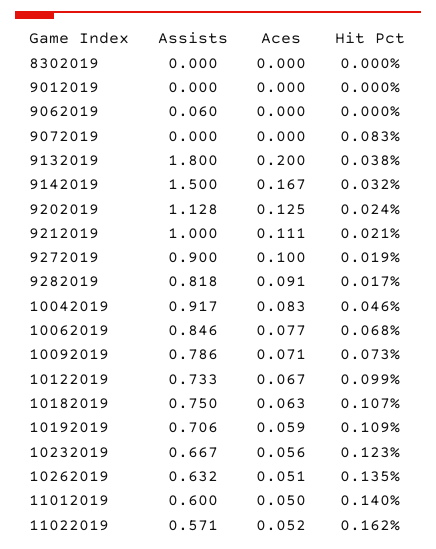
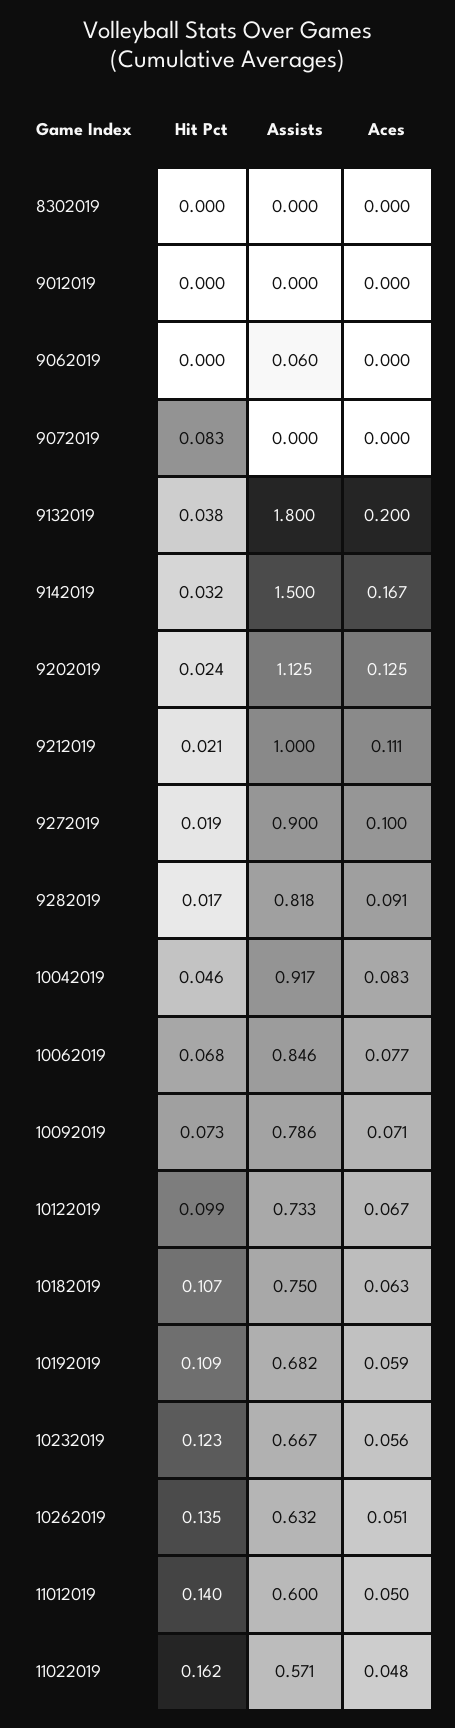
Assists, 9202019: 1.128 -> 1.125
Assists, 10192019: 0.706 -> 0.682
Aces, 11022019: 0.052 -> 0.048

